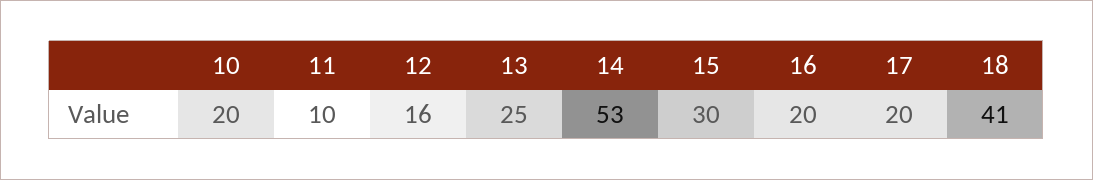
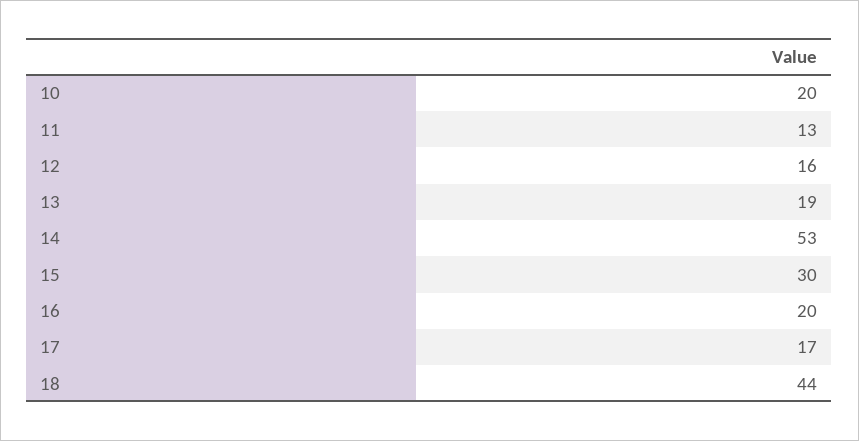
11: 10 -> 13
13: 25 -> 19
17: 20 -> 17
18: 41 -> 44

